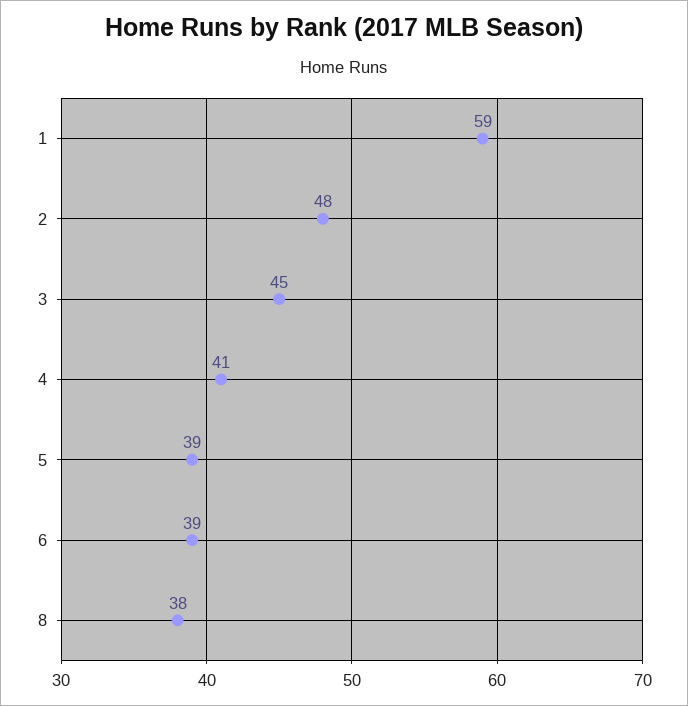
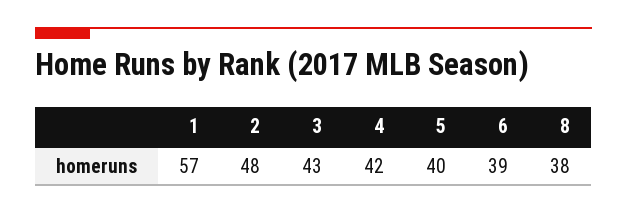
1: 59 -> 57
3: 45 -> 43
4: 41 -> 42
5: 39 -> 40

